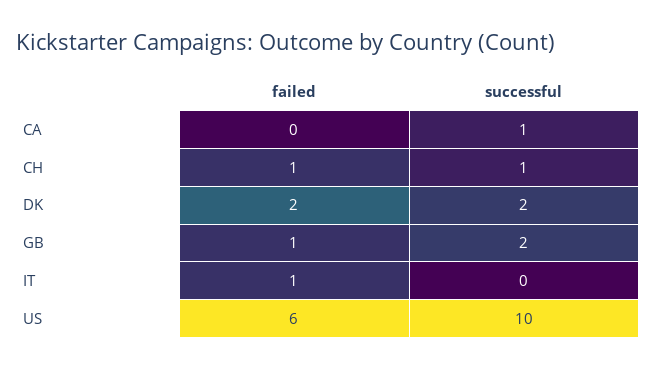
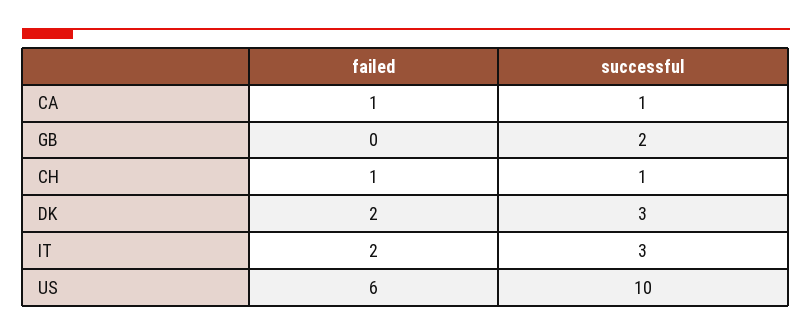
failed, CA: 0 -> 1
successful, DK: 2 -> 3
failed, GB: 1 -> 0
failed, IT: 1 -> 2
successful, IT: 0 -> 3

